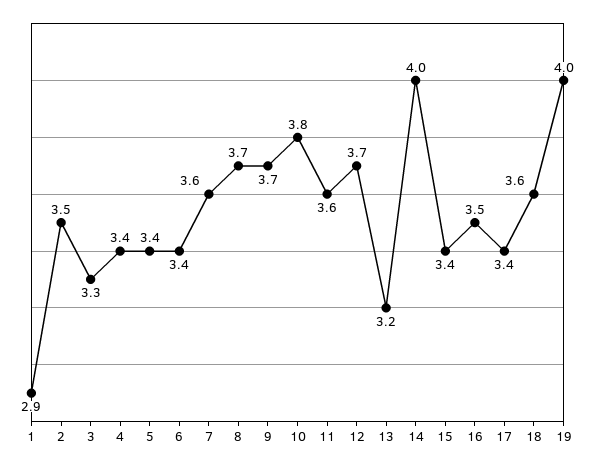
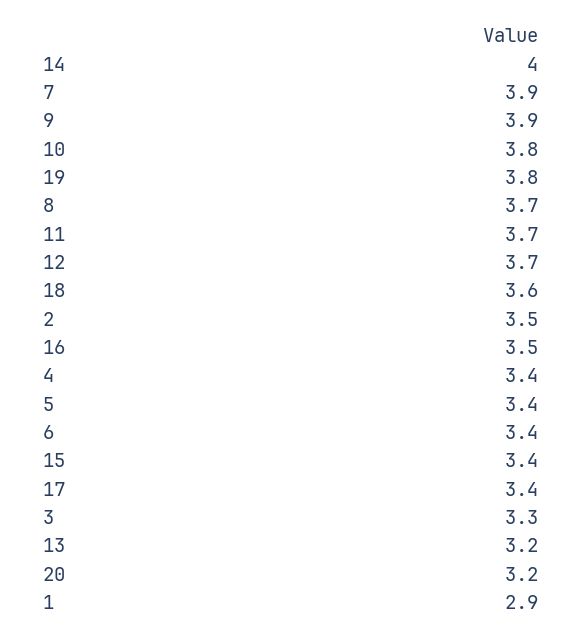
7: 3.6 -> 3.9
9: 3.7 -> 3.9
11: 3.6 -> 3.7
19: 4 -> 3.8
20: none -> 3.2

